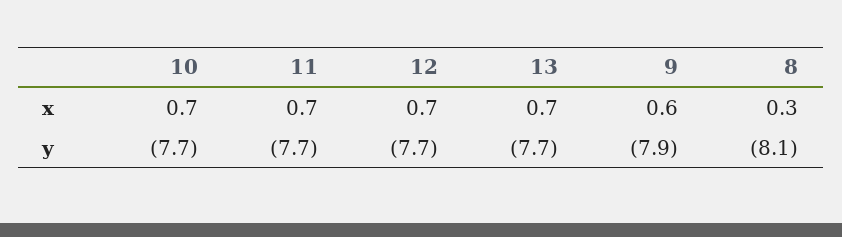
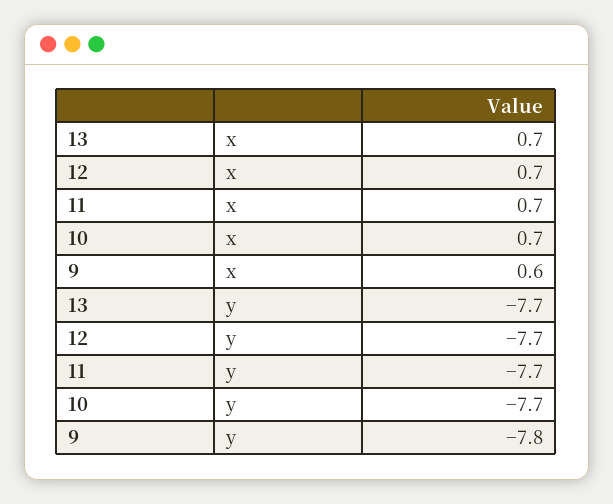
8, x: 0.3 -> none
9, y: -7.9 -> -7.8
8, y: -8.1 -> none

